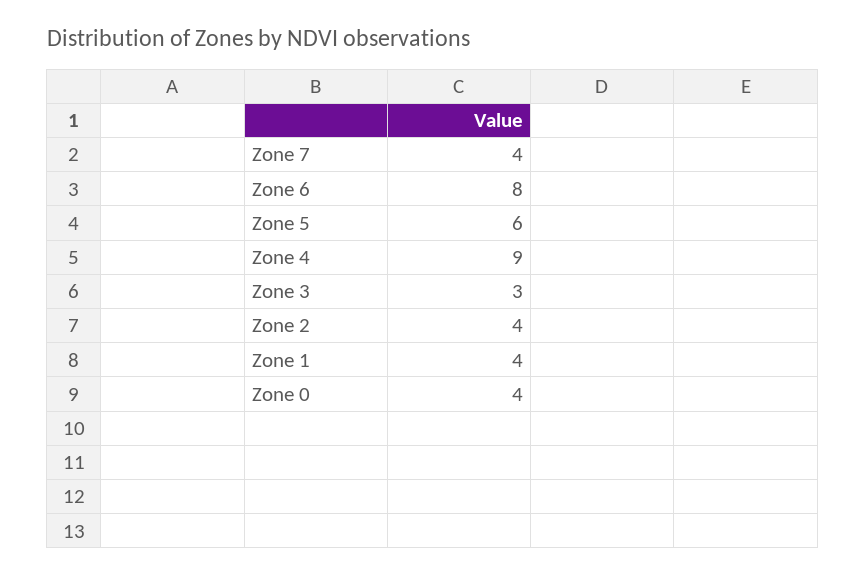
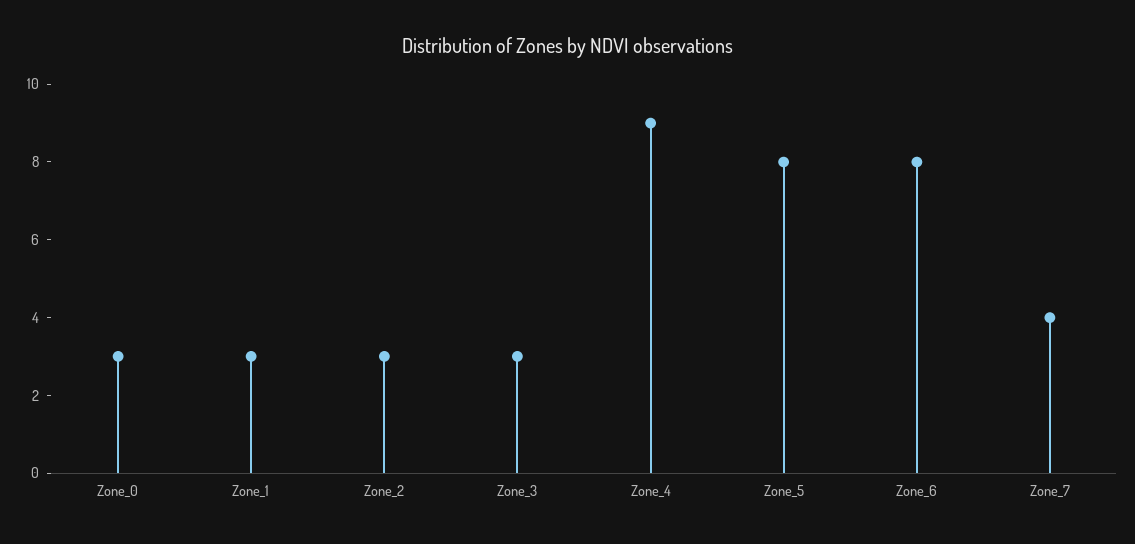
Zone 5: 6 -> 8
Zone 2: 4 -> 3
Zone 1: 4 -> 3
Zone 0: 4 -> 3

